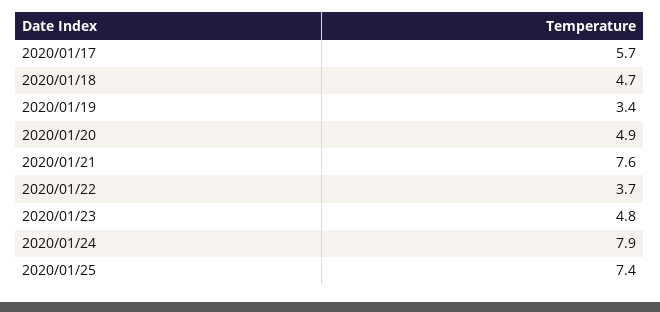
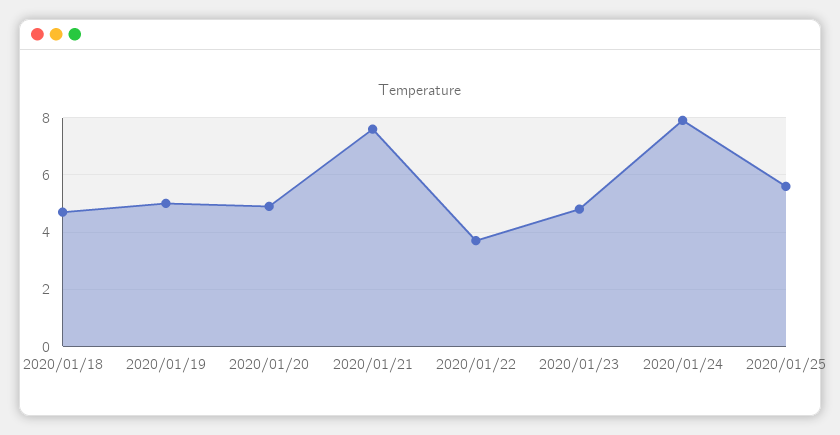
2020/01/17: 5.7 -> none
2020/01/19: 3.4 -> 5
2020/01/25: 7.4 -> 5.5

